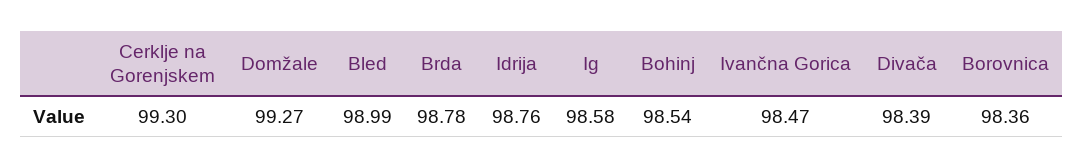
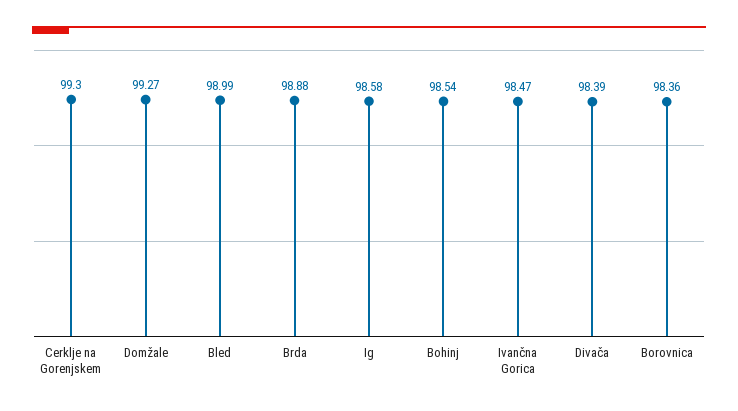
Brda: 98.78 -> 98.88
Idrija: 98.76 -> none

